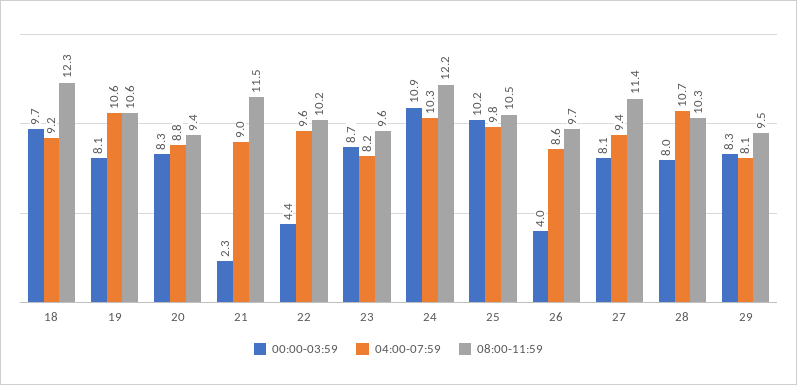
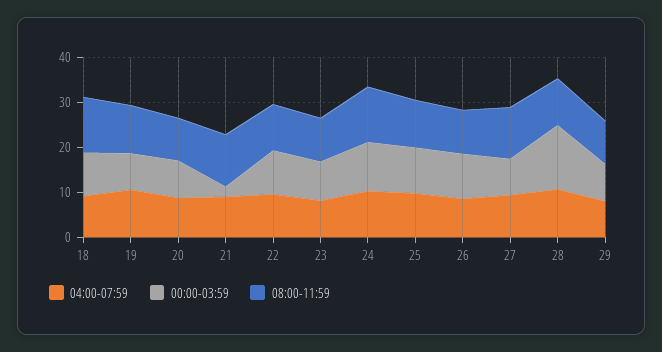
00:00-03:59, 22: 4.4 -> 10
00:00-03:59, 26: 4 -> 10
00:00-03:59, 28: 8 -> 14

